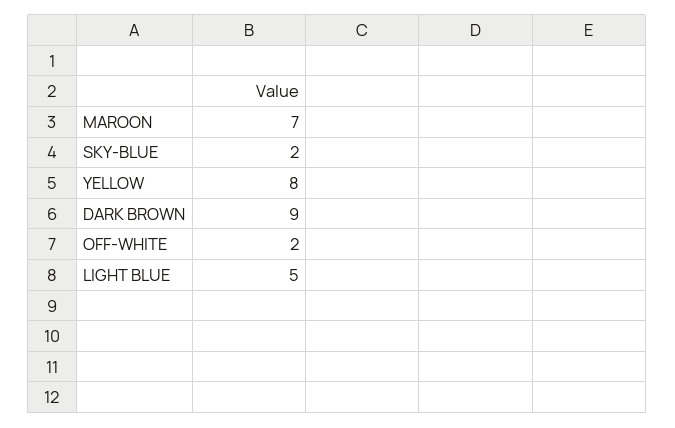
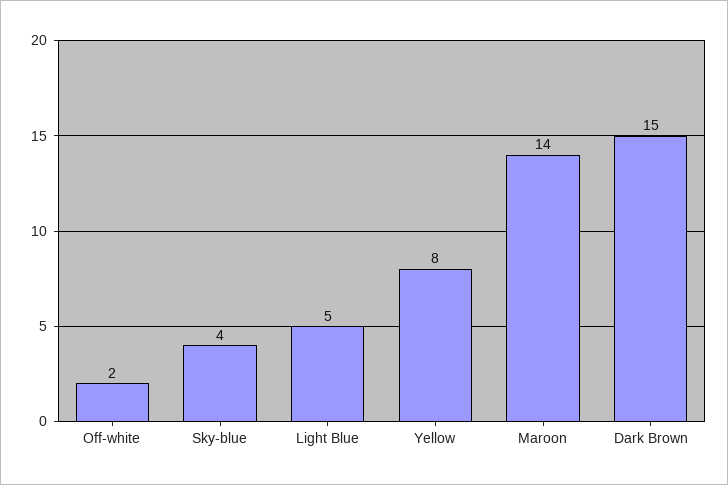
MAROON: 7 -> 14
SKY-BLUE: 2 -> 4
DARK BROWN: 9 -> 15

